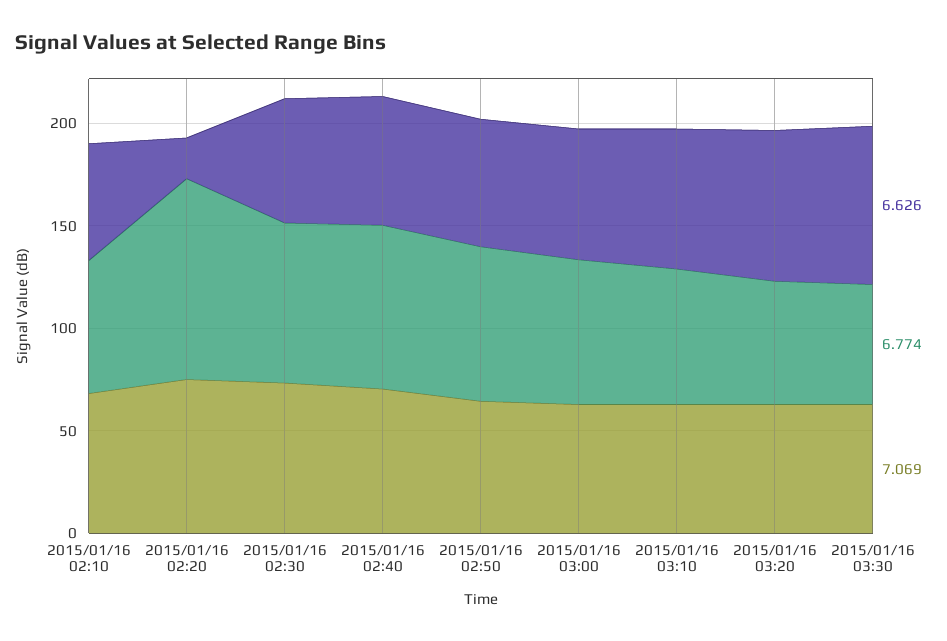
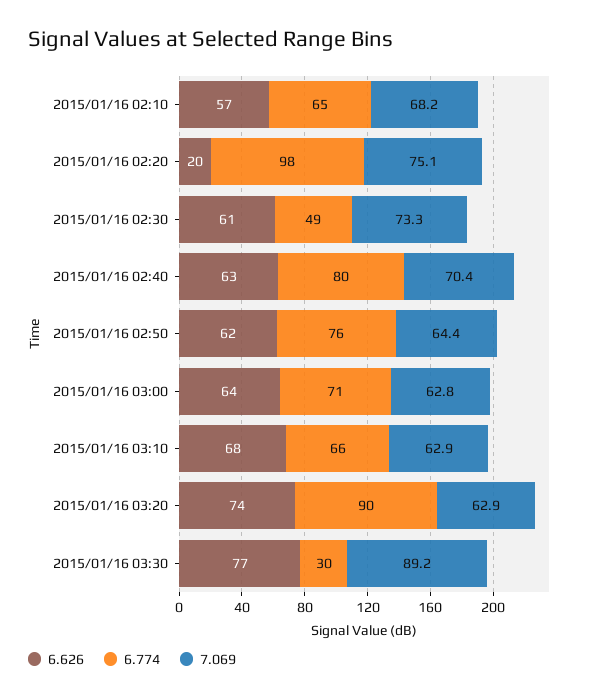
6.774, 2015/01/16 02:30: 80 -> 49
6.774, 2015/01/16 03:20: 60 -> 90
6.774, 2015/01/16 03:30: 60 -> 30
7.069, 2015/01/16 03:30: 60 -> 89.2

